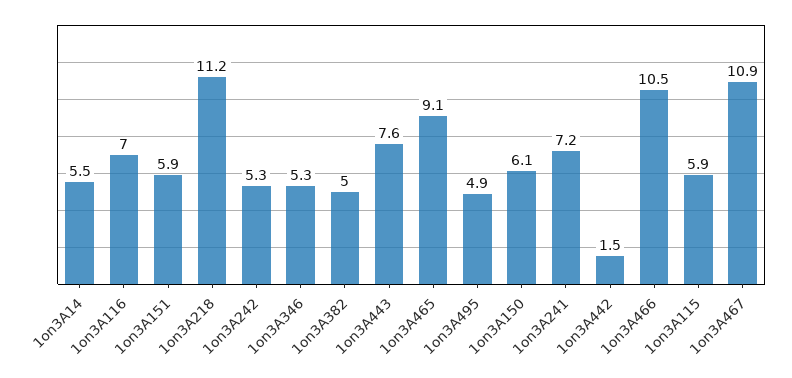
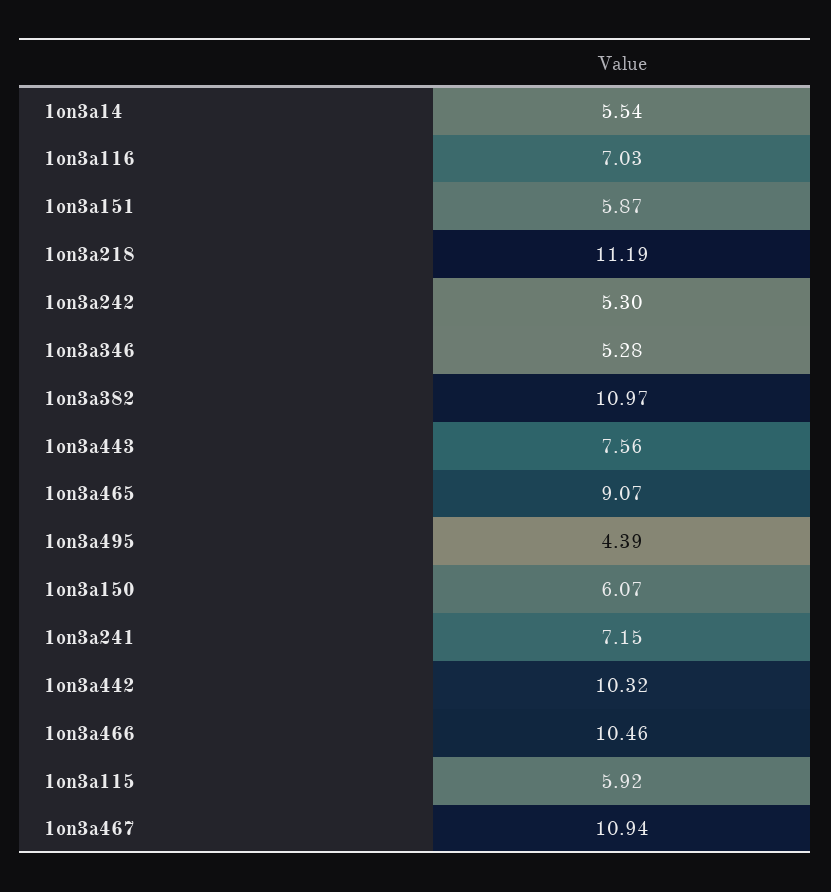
1on3A382: 5 -> 10.97
1on3A495: 4.9 -> 4.39
1on3A442: 1.5 -> 10.32

